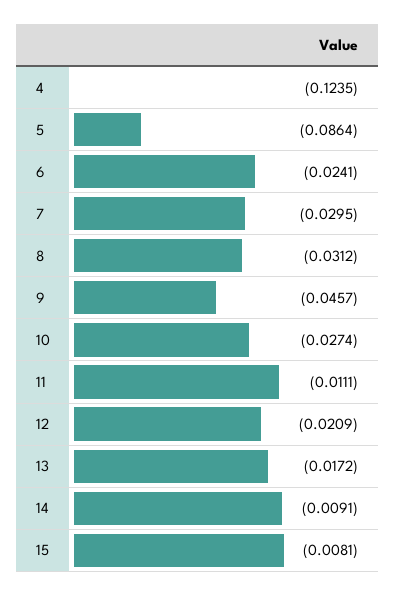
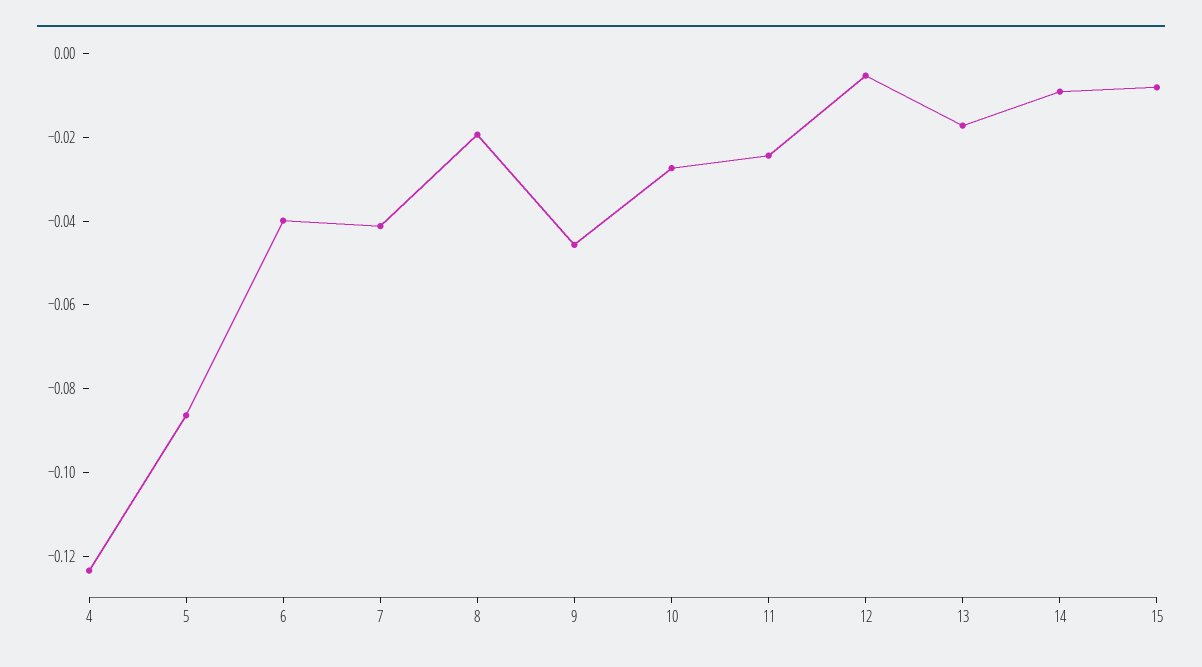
6: -0.0241 -> -0.04
7: -0.0295 -> -0.04
8: -0.0312 -> -0.02
11: -0.0111 -> -0.025
12: -0.0209 -> -0.005

